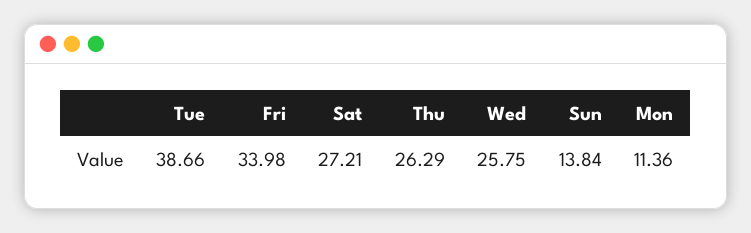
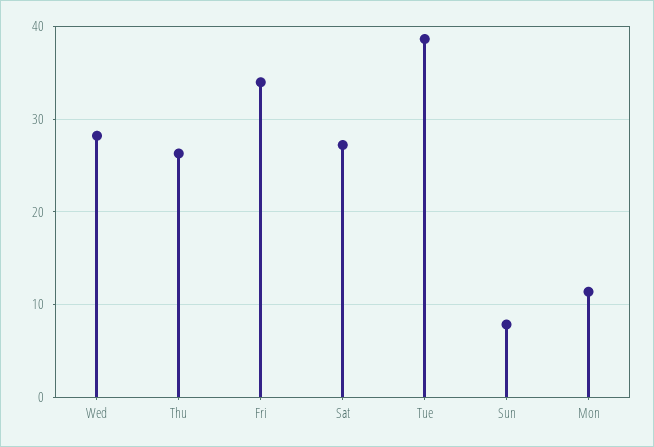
Wed: 25.75 -> 28
Sun: 13.84 -> 8

